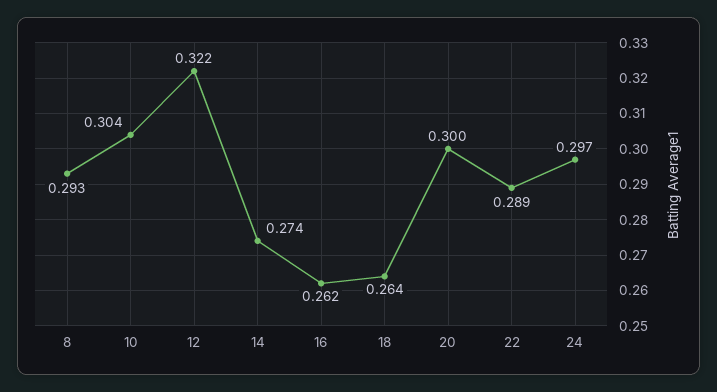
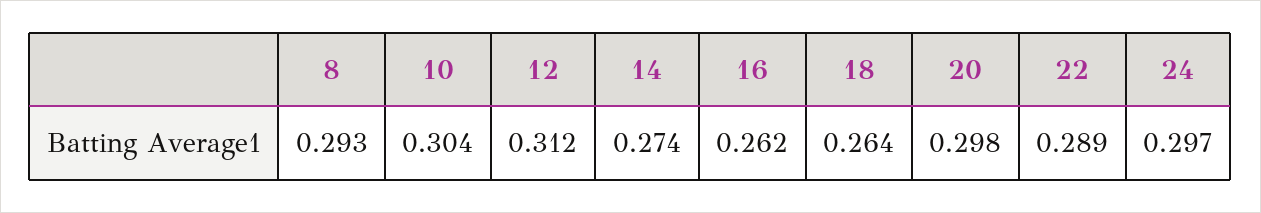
12: 0.322 -> 0.312
20: 0.3 -> 0.298

